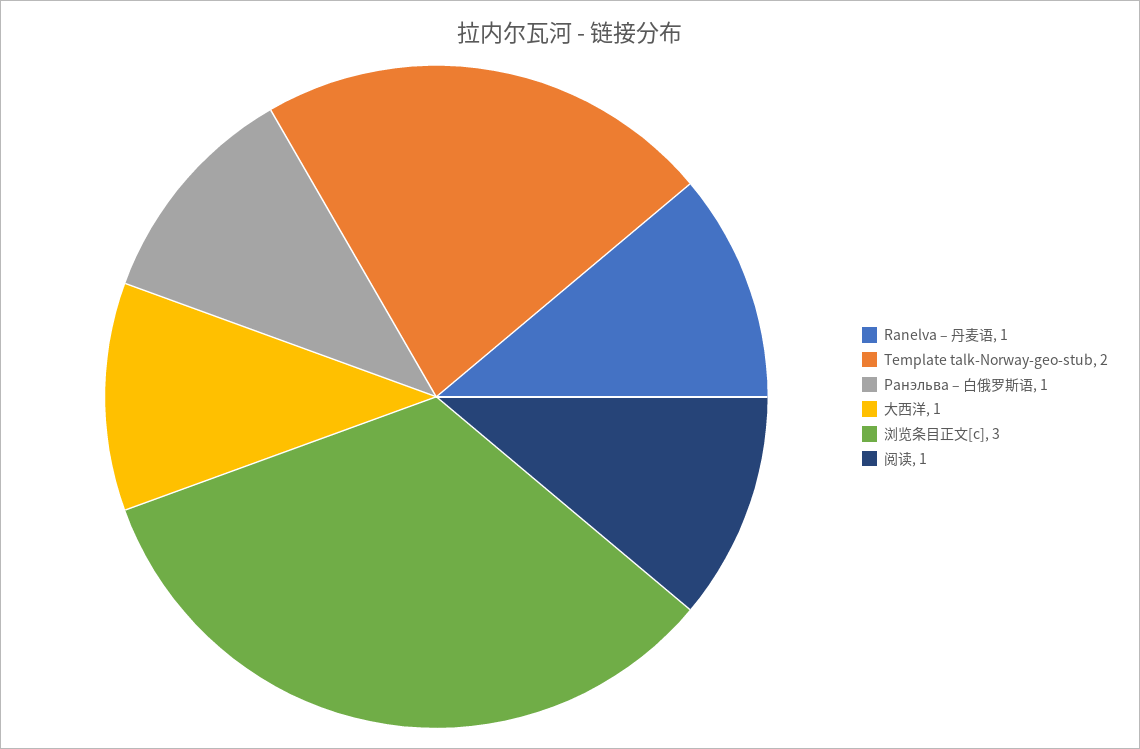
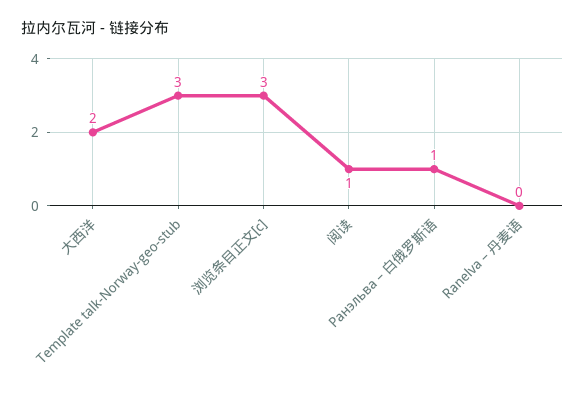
Ranelva – 丹麦语: 1 -> 0
Template talk-Norway-geo-stub: 2 -> 3
大西洋: 1 -> 2

